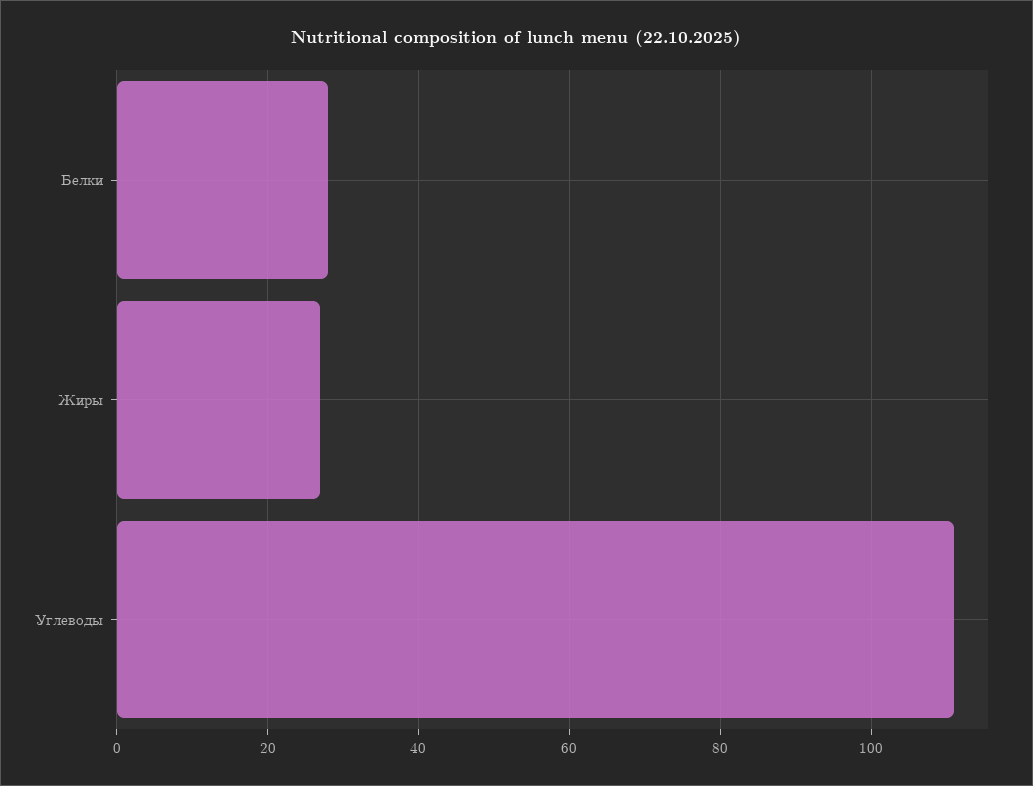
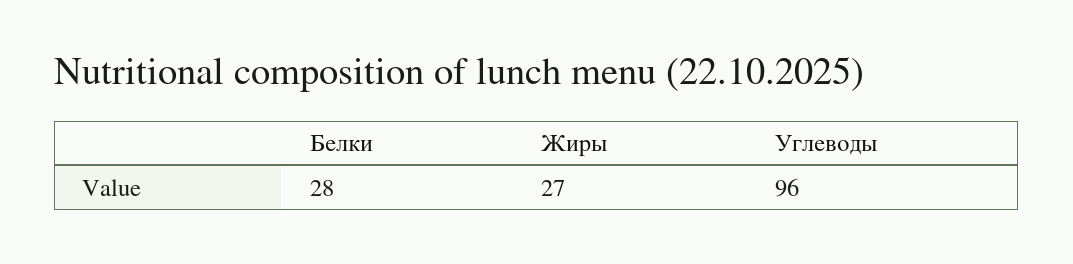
Углеводы: 110 -> 96

